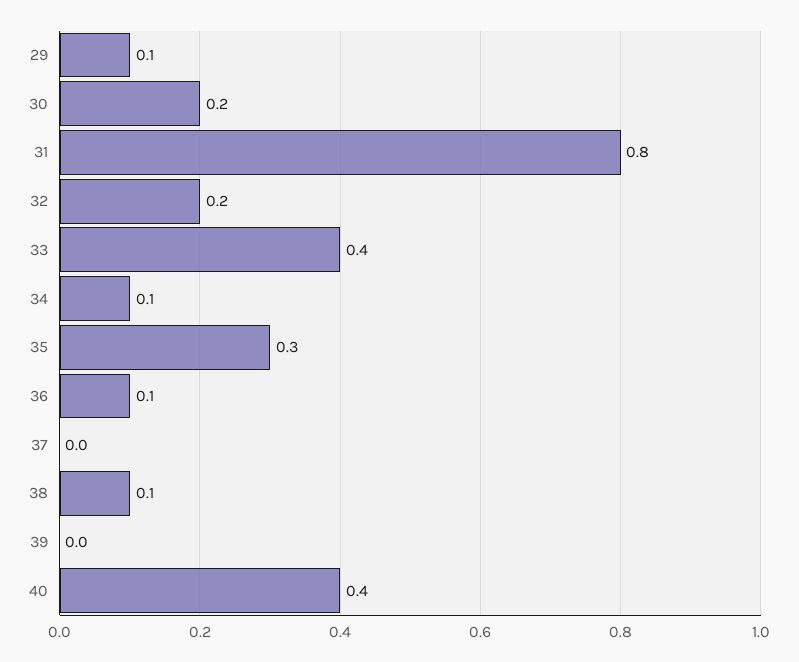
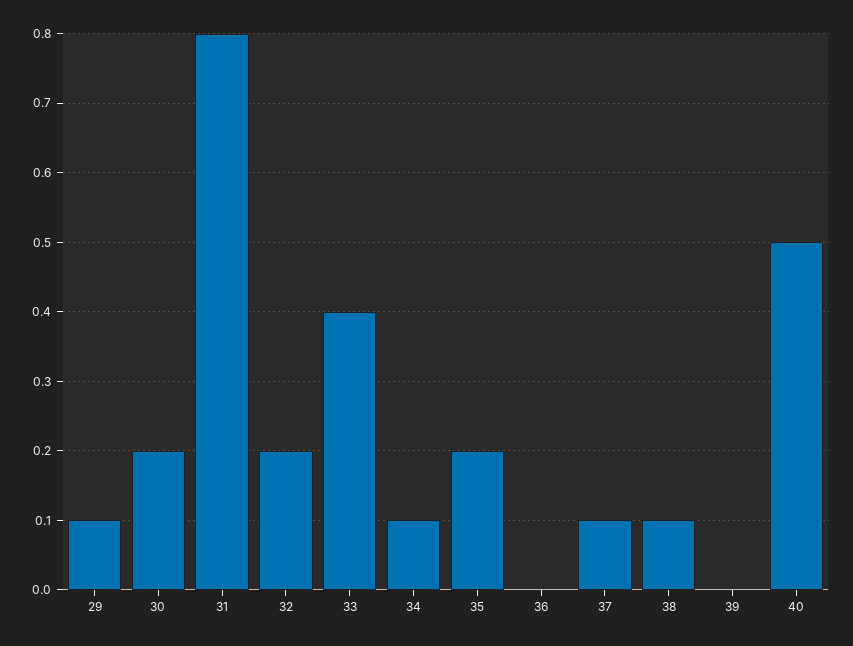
35: 0.3 -> 0.2
36: 0.1 -> 0
37: 0 -> 0.1
40: 0.4 -> 0.5

